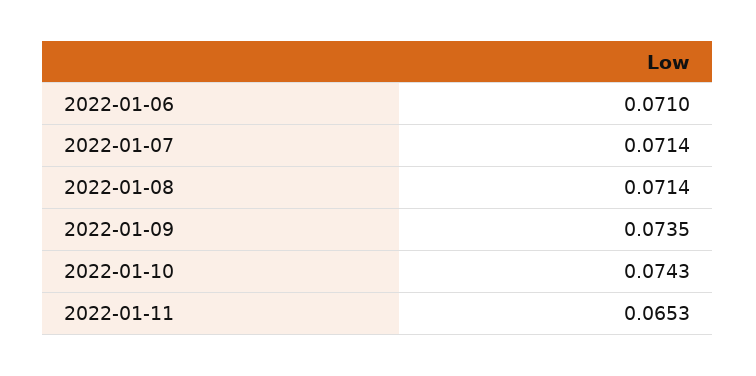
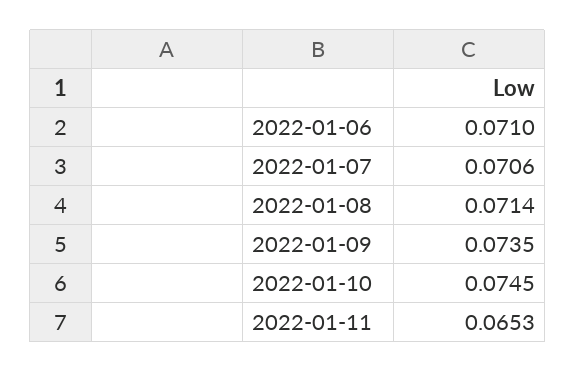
2022-01-07: 0.0714 -> 0.0706
2022-01-10: 0.0743 -> 0.0745

